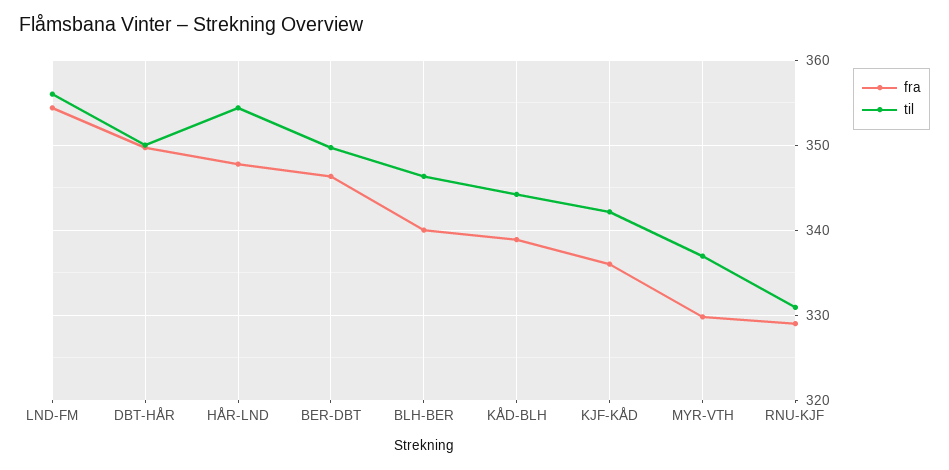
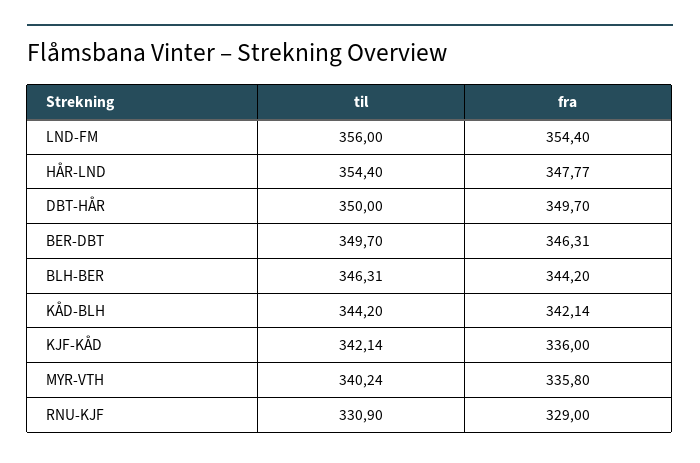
fra, BLH-BER: 340 -> 344.2
fra, KÅD-BLH: 339 -> 342.14
fra, MYR-VTH: 330 -> 335.8
til, MYR-VTH: 337 -> 340.24

